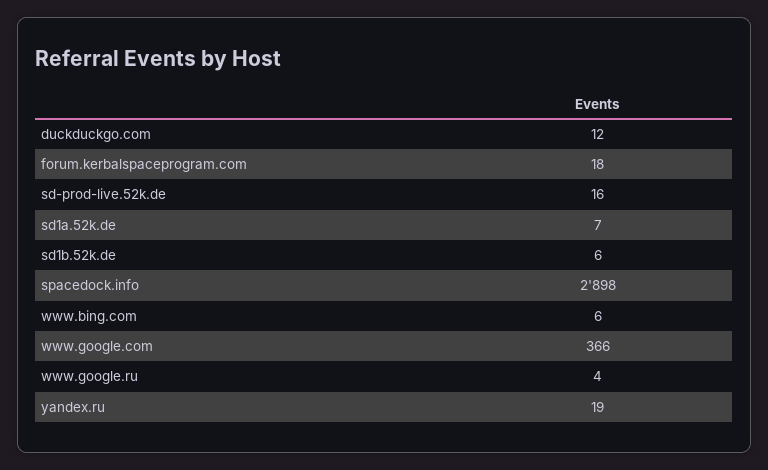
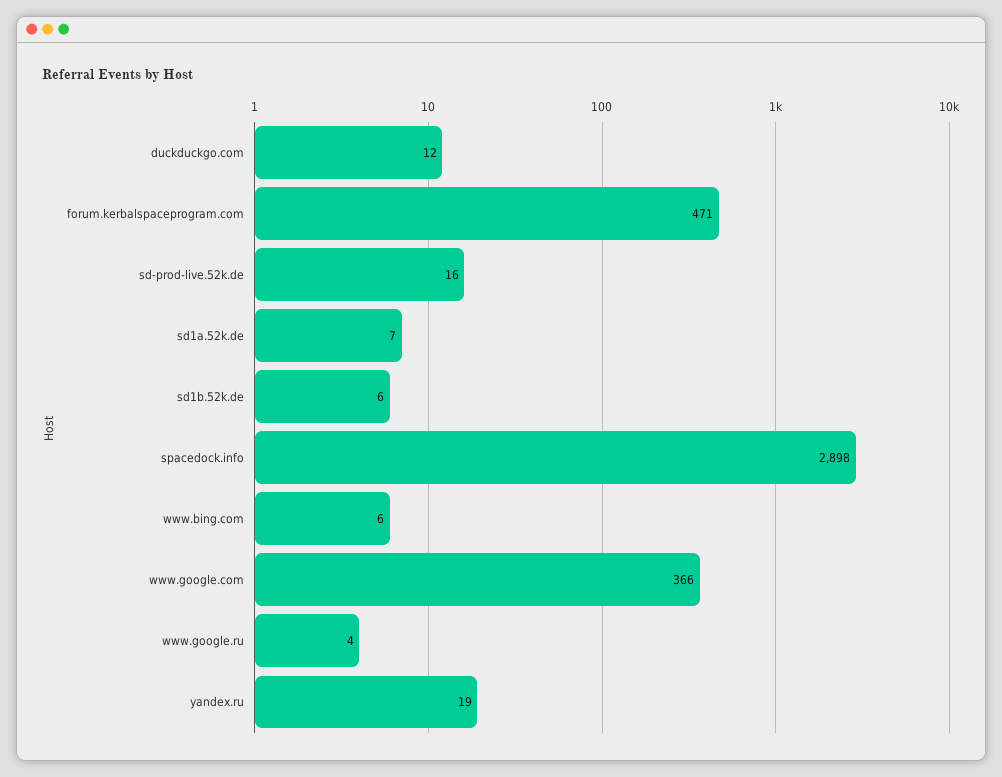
forum.kerbalspaceprogram.com: 18 -> 471

